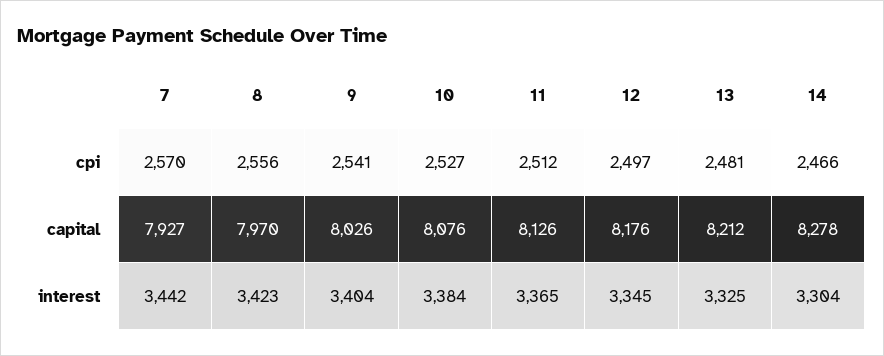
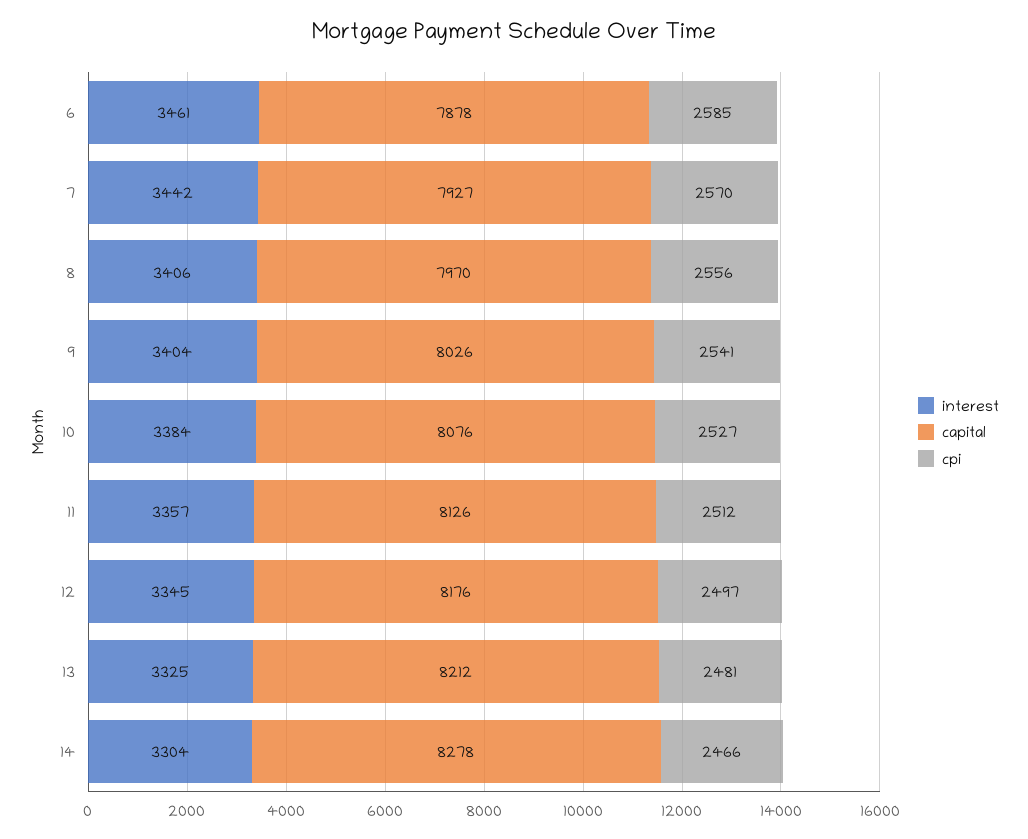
interest, 8: 3423 -> 3406
interest, 11: 3365 -> 3357
interest, 6: none -> 3461
capital, 6: none -> 7878
cpi, 6: none -> 2585

